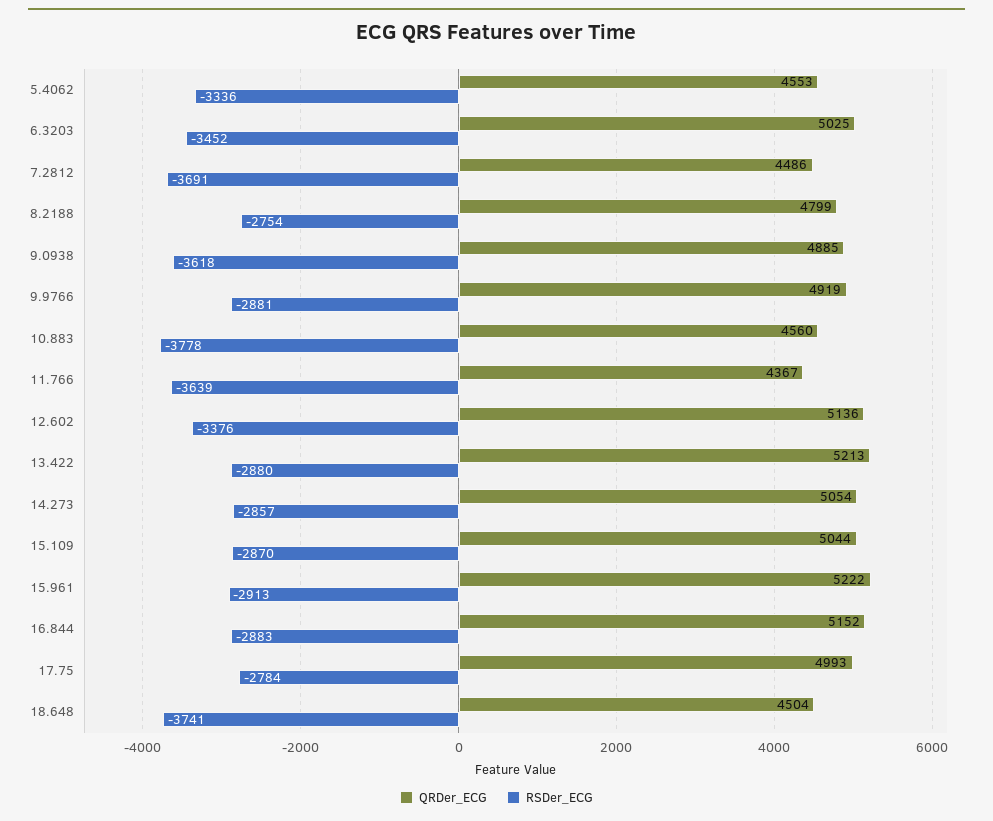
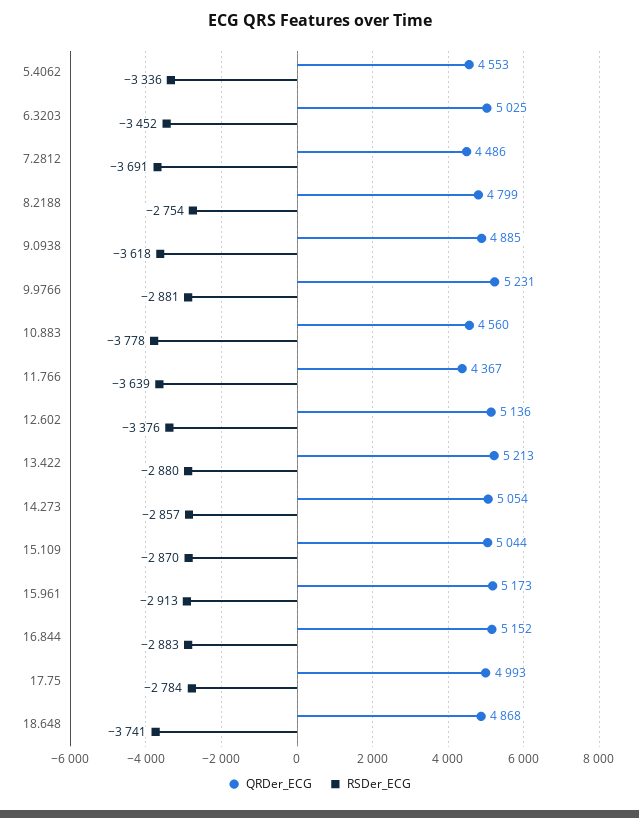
QRDer_ECG, 9.9766: 4919 -> 5231
QRDer_ECG, 15.961: 5222 -> 5173
QRDer_ECG, 18.648: 4504 -> 4868

